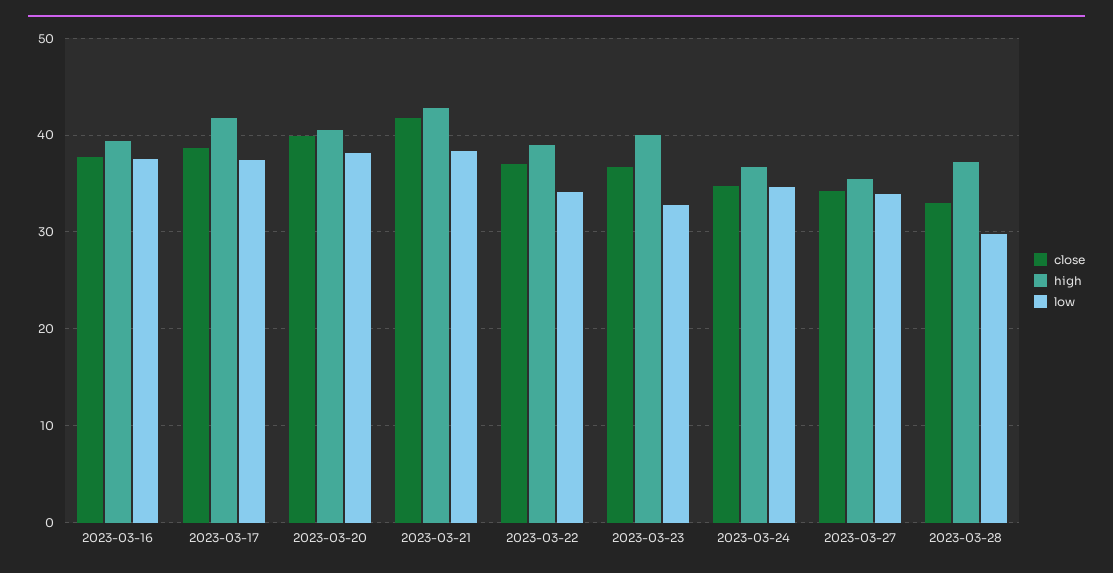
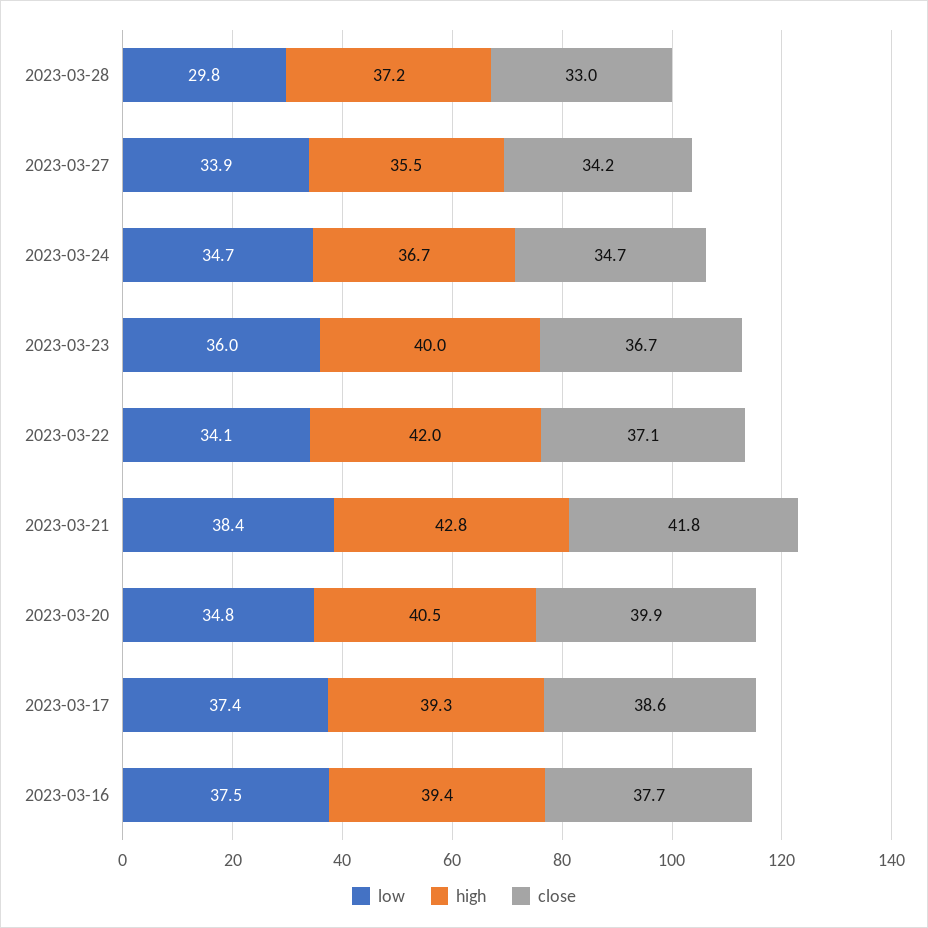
high, 2023-03-17: 42 -> 39.3
low, 2023-03-20: 38 -> 34.8
high, 2023-03-22: 39 -> 42
low, 2023-03-23: 33 -> 36

